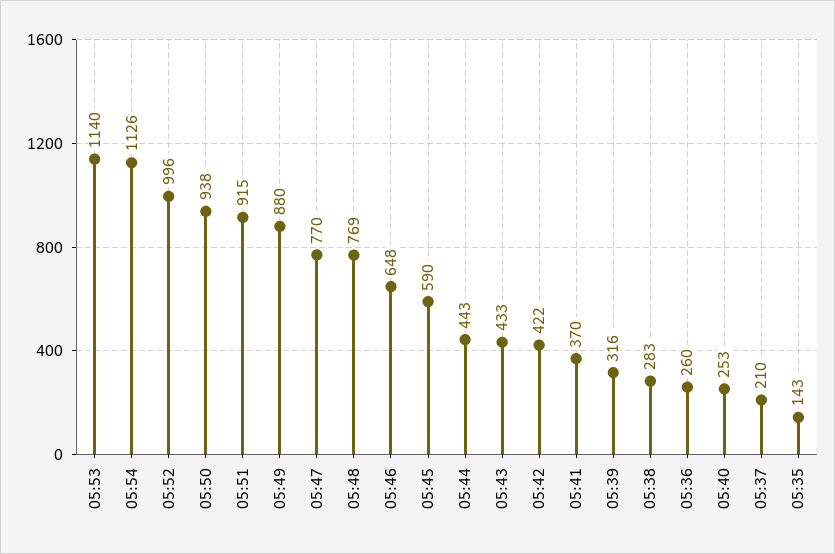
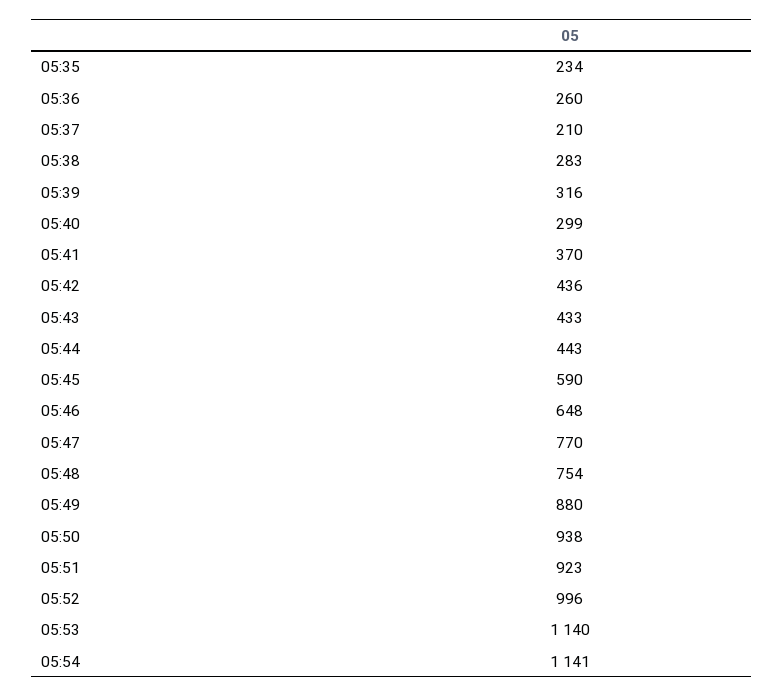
05:54: 1126 -> 1141
05:51: 915 -> 923
05:48: 769 -> 754
05:42: 422 -> 436
05:40: 253 -> 299
05:35: 143 -> 234

